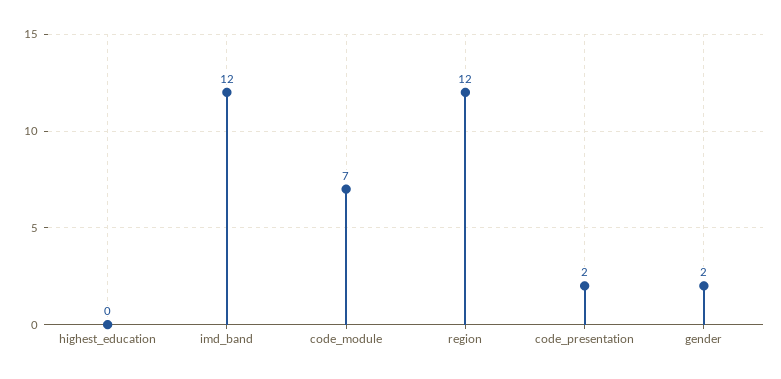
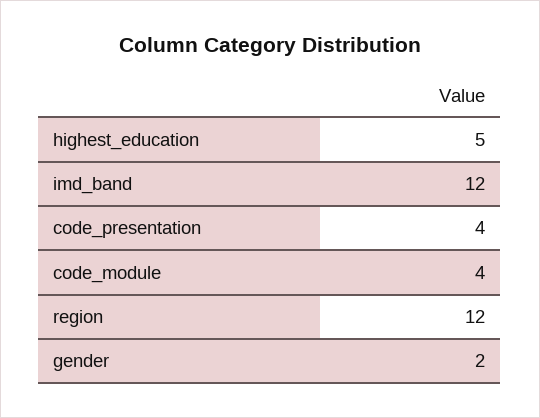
highest_education: 0 -> 5
code_module: 7 -> 4
code_presentation: 2 -> 4

